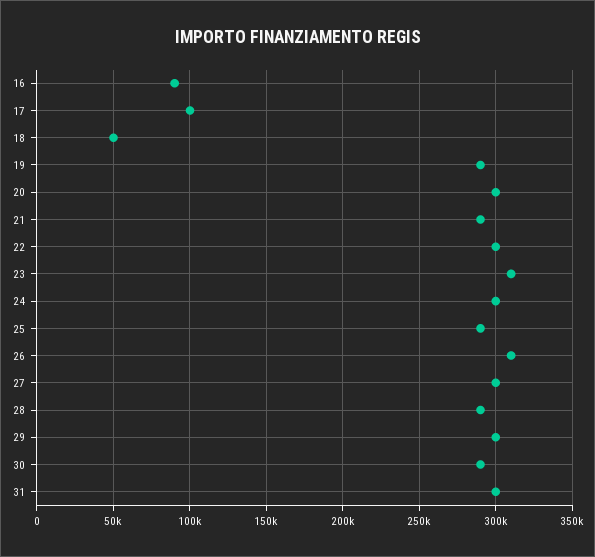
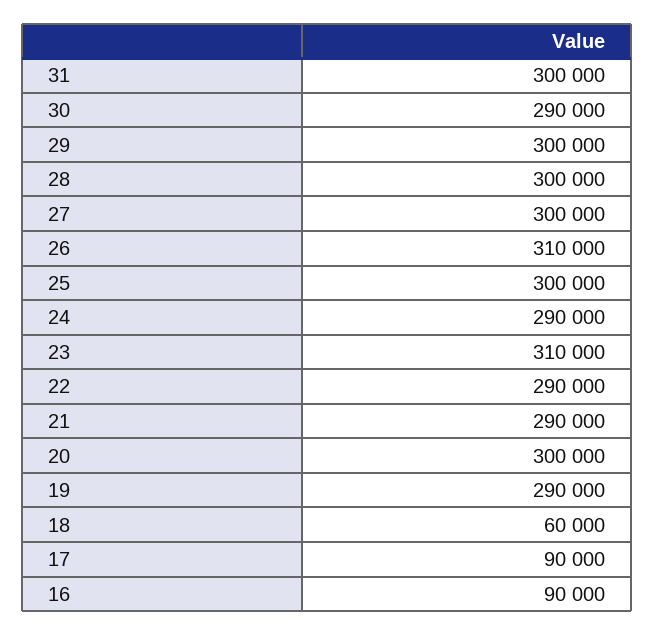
17: 100000 -> 90000
18: 50000 -> 60000
22: 300000 -> 290000
24: 300000 -> 290000
25: 290000 -> 300000
28: 290000 -> 300000

